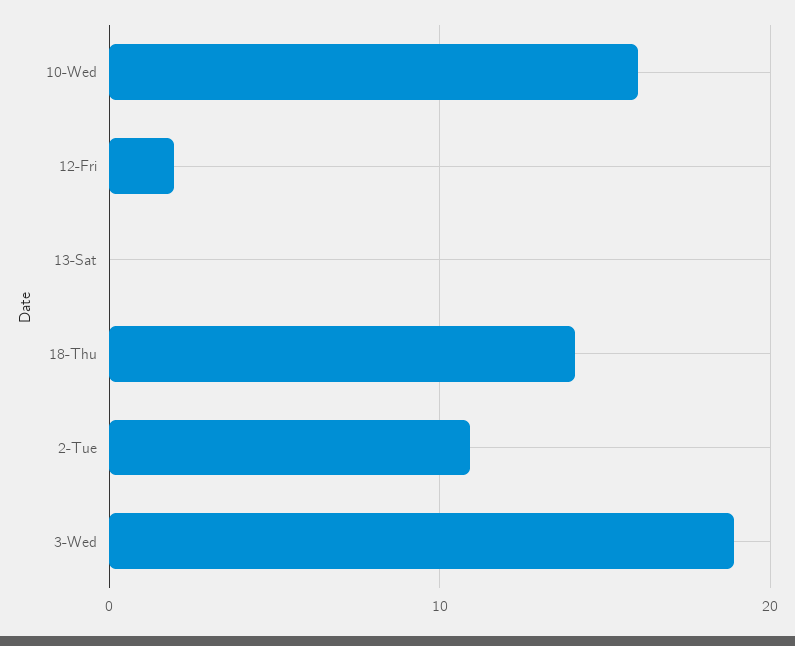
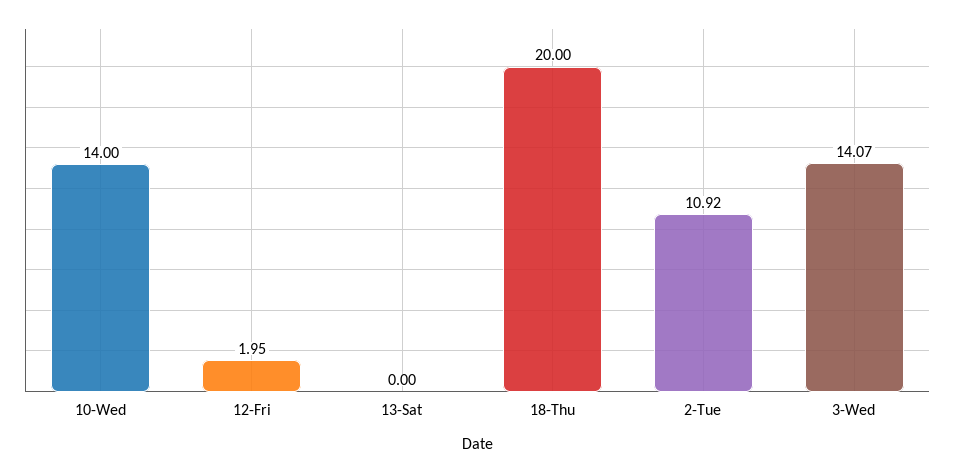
10-Wed: 16 -> 14
18-Thu: 14 -> 20
3-Wed: 19 -> 14.07

